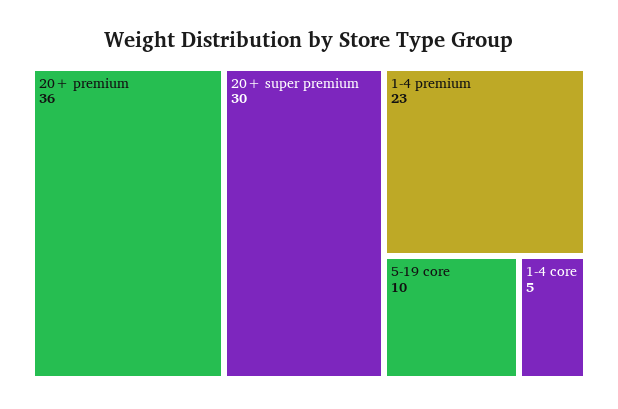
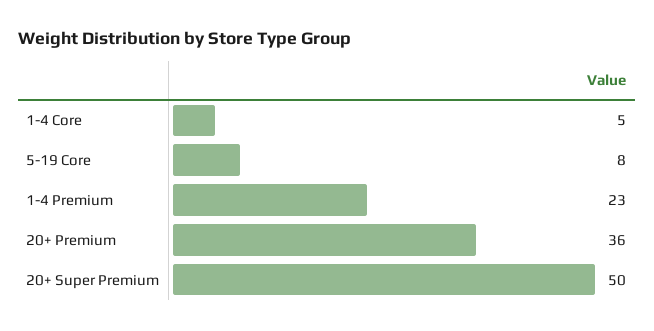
20+ super premium: 30 -> 50
5-19 core: 10 -> 8

